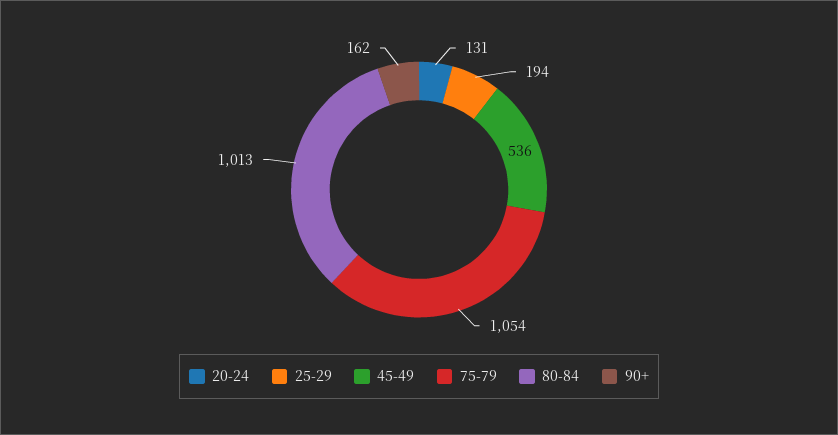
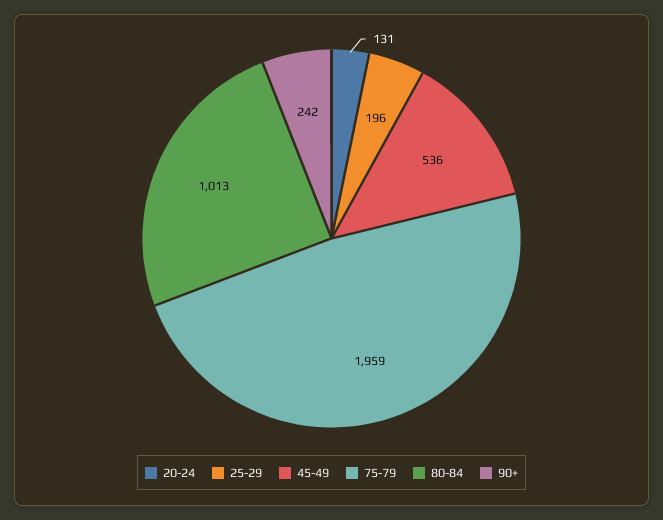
25-29: 194 -> 196
75-79: 1054 -> 1959
90+: 162 -> 242

